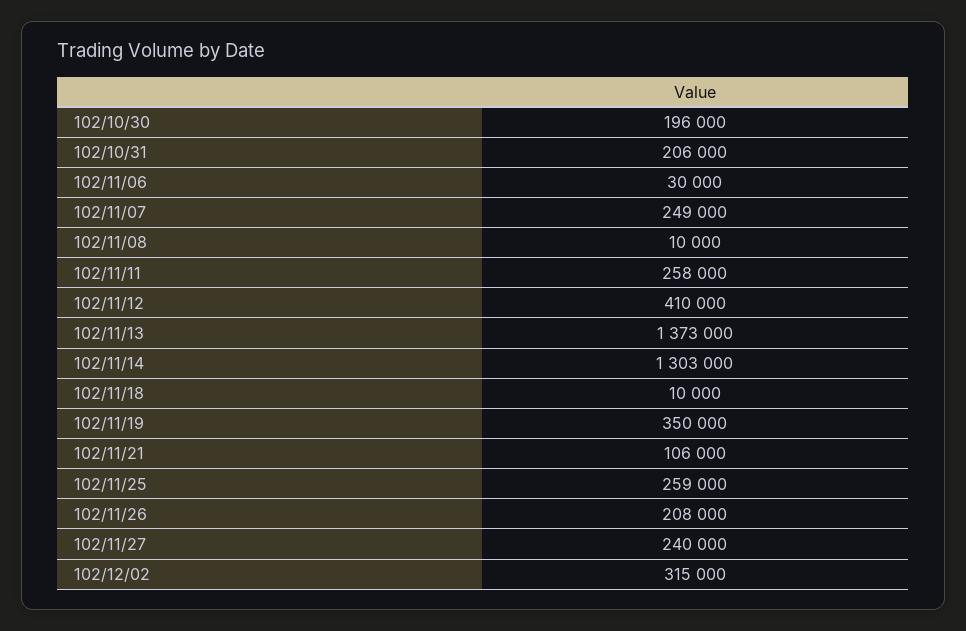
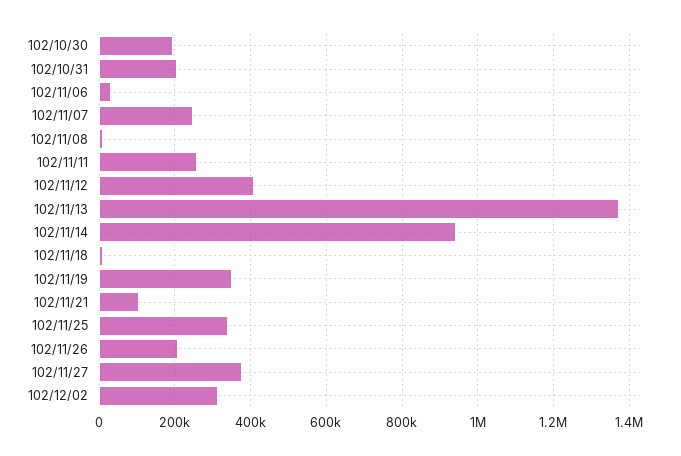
102/11/14: 1303000 -> 940000
102/11/25: 259000 -> 340000
102/11/27: 240000 -> 380000

